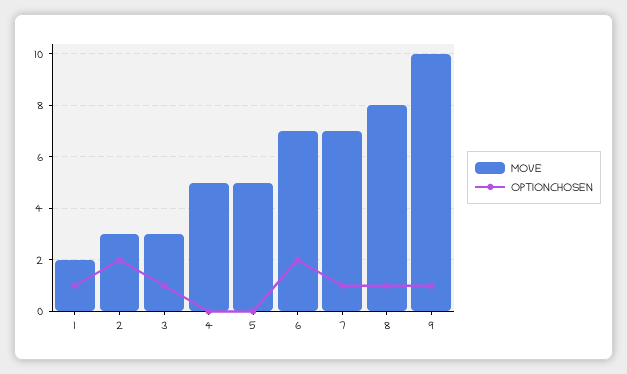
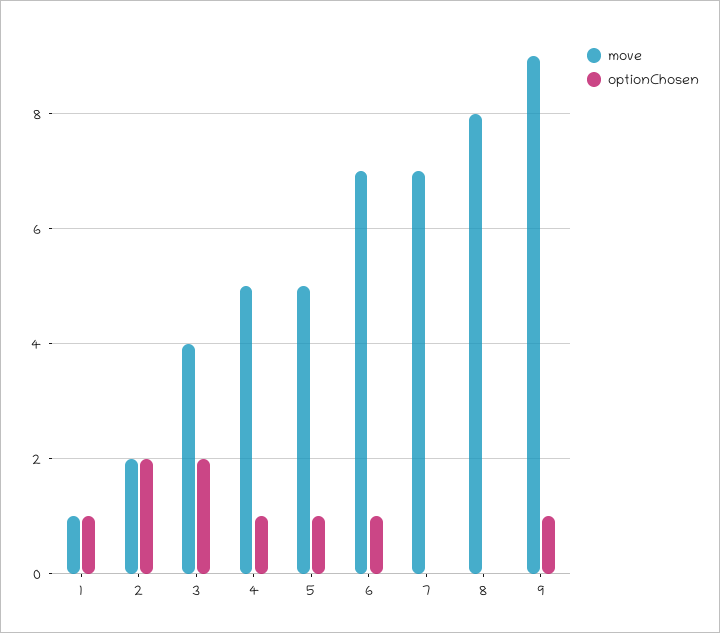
MOVE, 1: 2 -> 1
MOVE, 2: 3 -> 2
MOVE, 3: 3 -> 4
OPTIONCHOSEN, 3: 1 -> 2
OPTIONCHOSEN, 4: 0 -> 1
OPTIONCHOSEN, 5: 0 -> 1
OPTIONCHOSEN, 6: 2 -> 1
OPTIONCHOSEN, 7: 1 -> 0
OPTIONCHOSEN, 8: 1 -> 0
MOVE, 9: 10 -> 9

